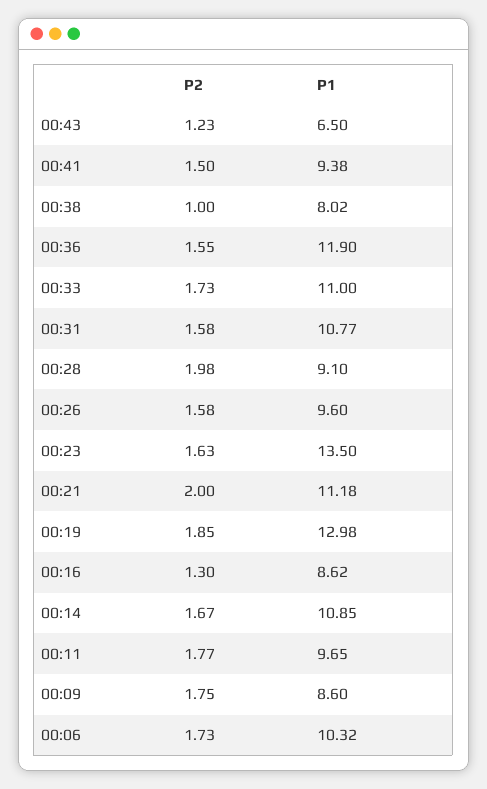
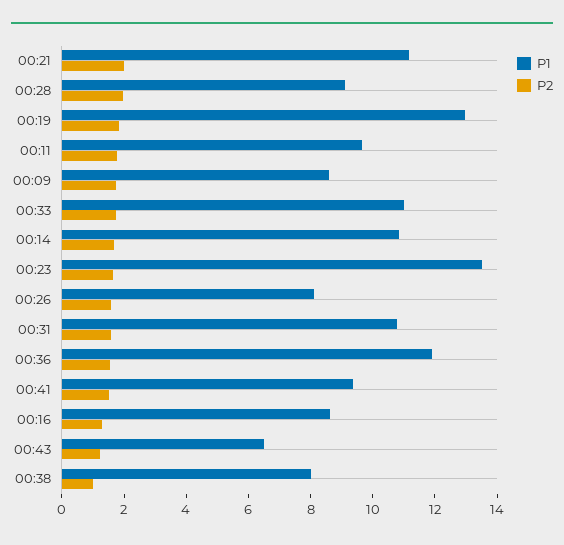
P1, 00:26: 9.6 -> 8
P2, 00:06: 1.73 -> none
P1, 00:06: 10.32 -> none

